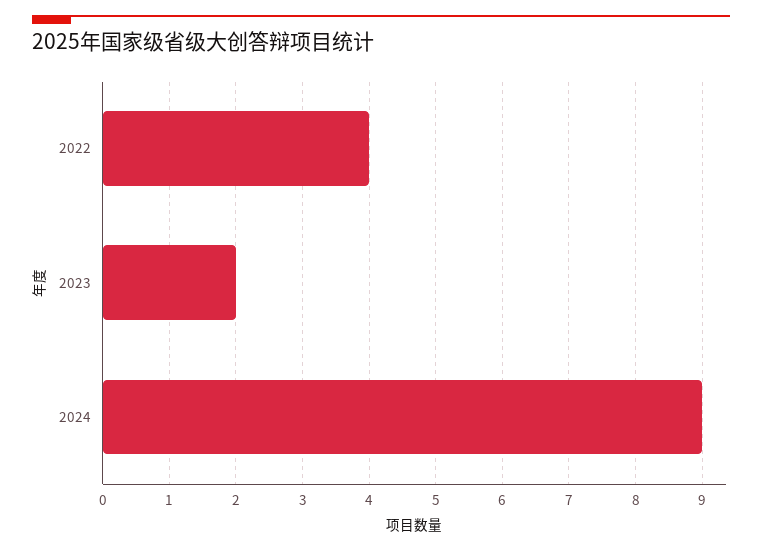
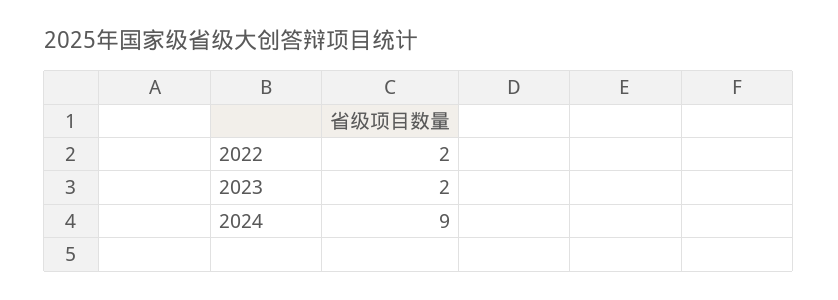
2022: 4 -> 2

